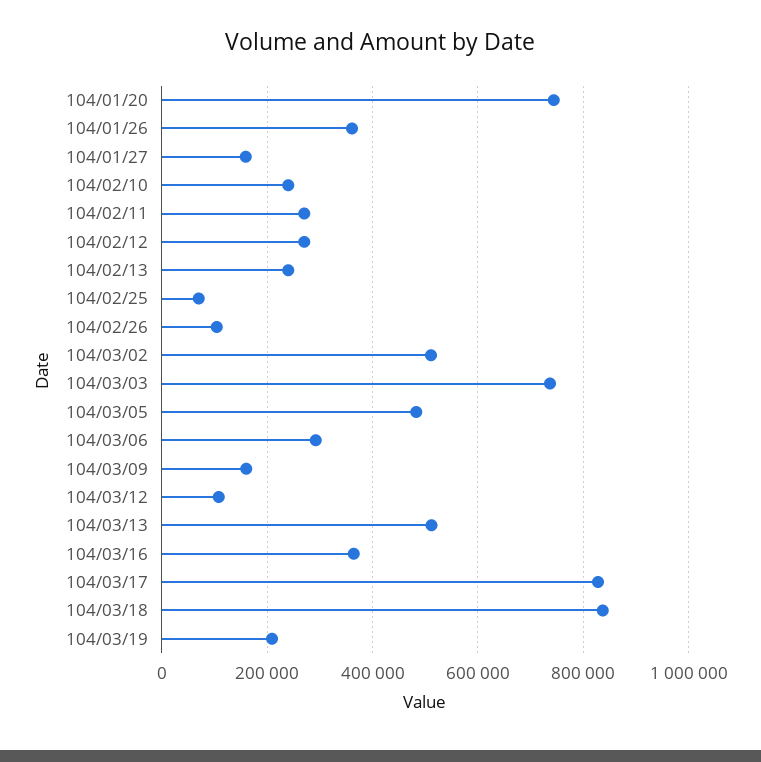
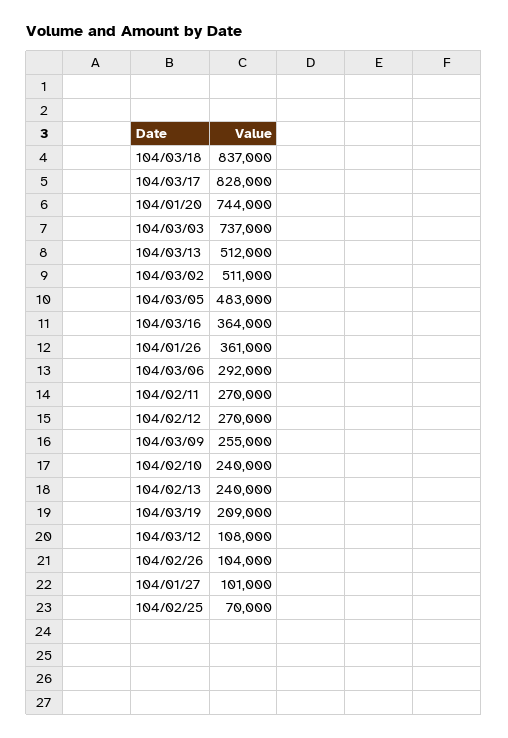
104/01/27: 160000 -> 101000
104/03/09: 160000 -> 255000

